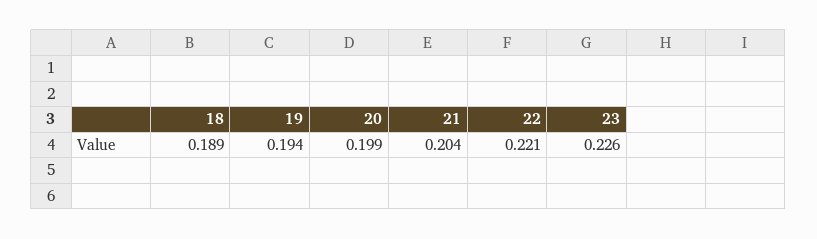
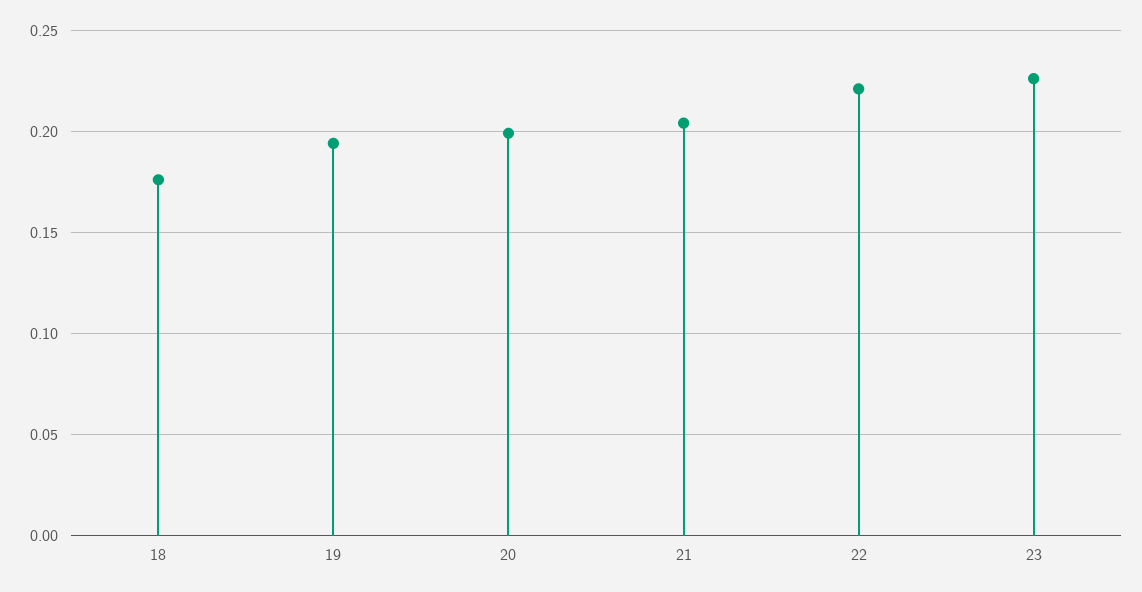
18: 0.189 -> 0.175

